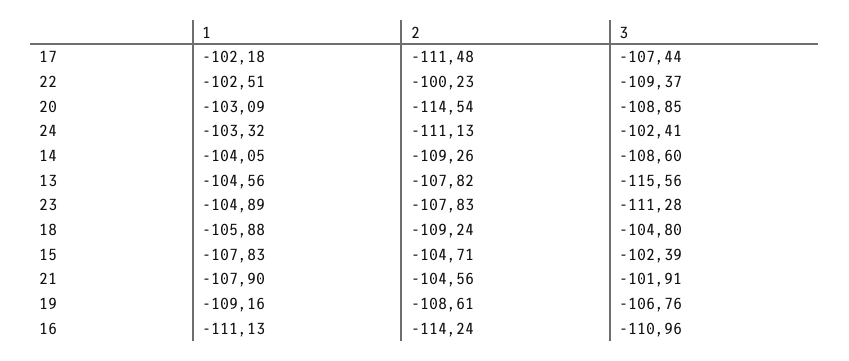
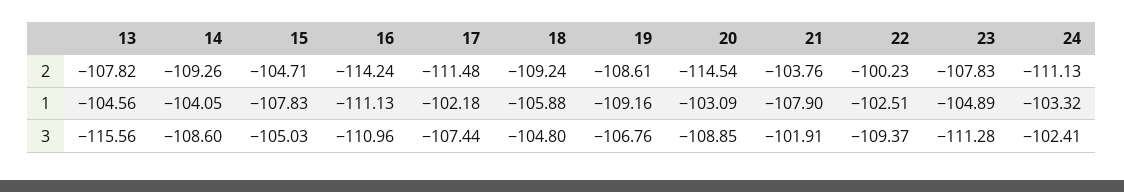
3, 15: -102.39 -> -105.03
2, 21: -104.56 -> -103.76

